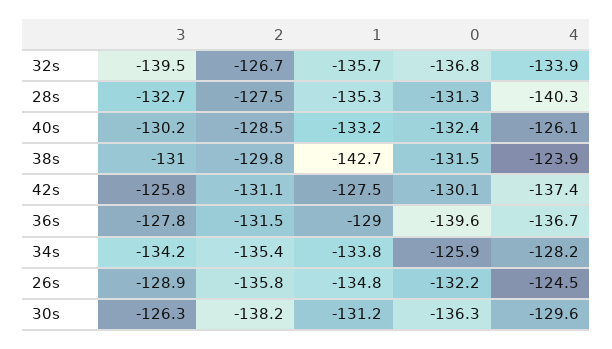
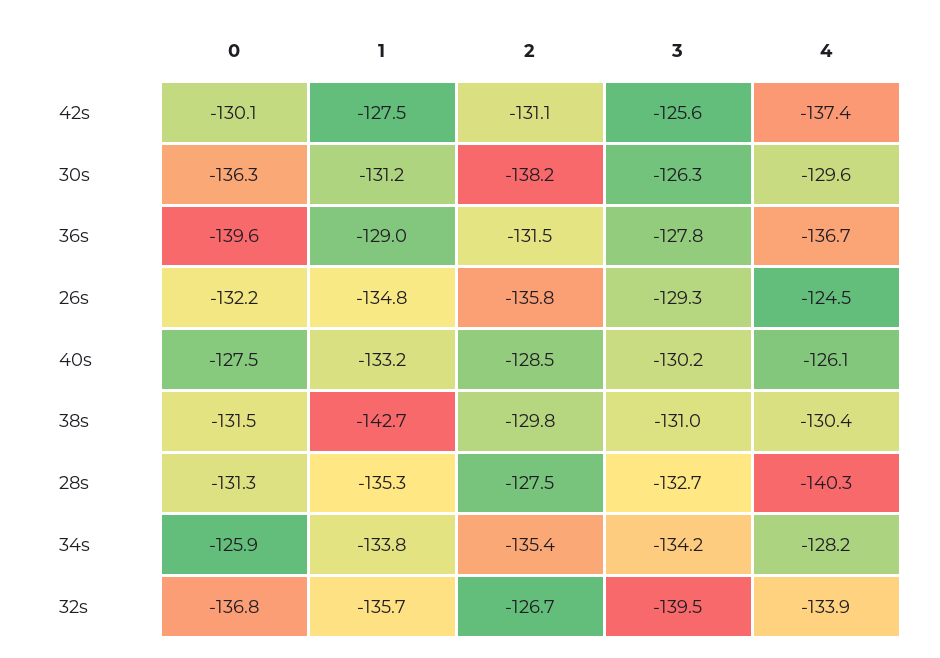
0, 40s: -132.4 -> -127.5
4, 38s: -123.9 -> -130.4
3, 42s: -125.8 -> -125.6
3, 26s: -128.9 -> -129.3

